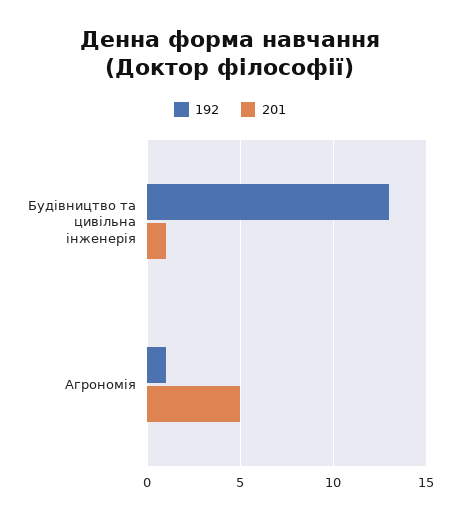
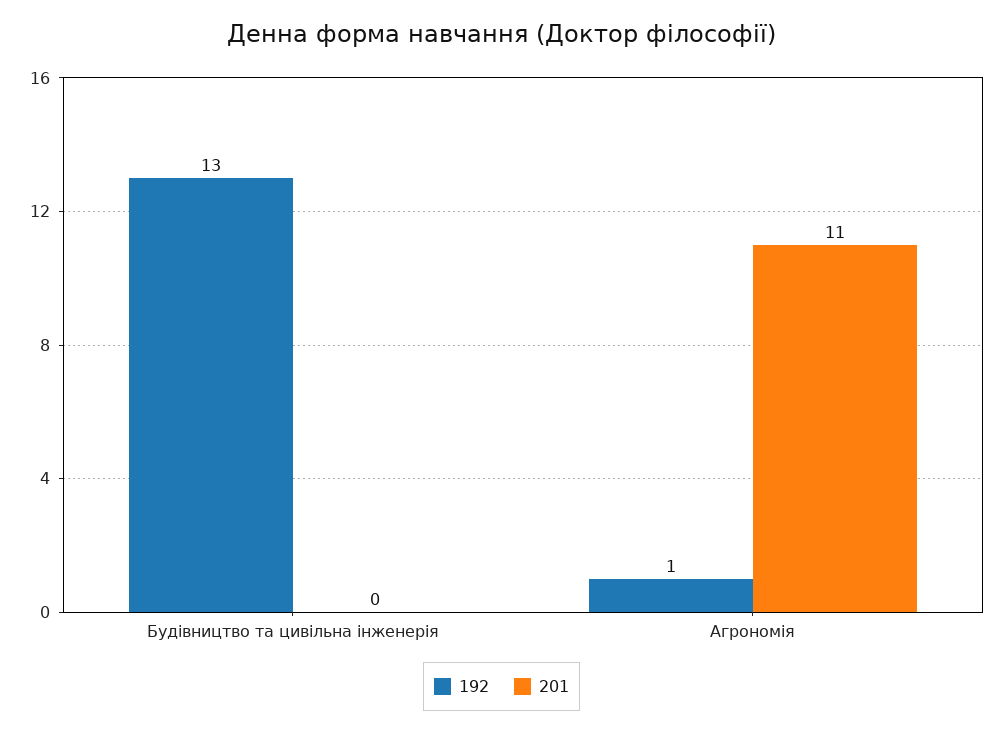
201, Будівництво та цивільна інженерія: 1 -> 0
201, Агрономія: 5 -> 11

